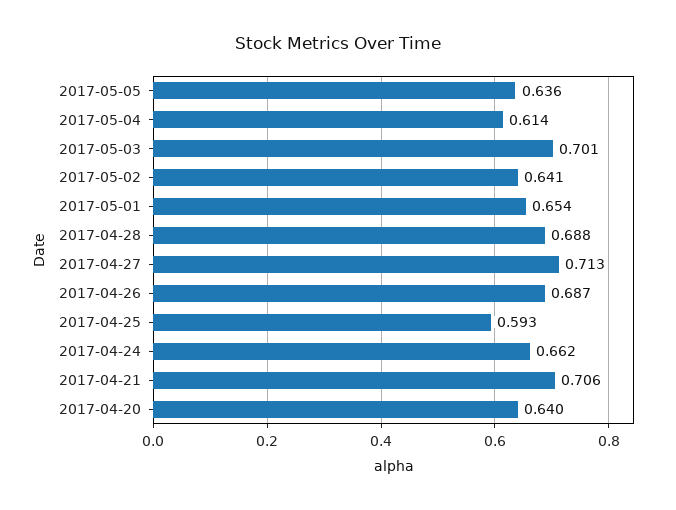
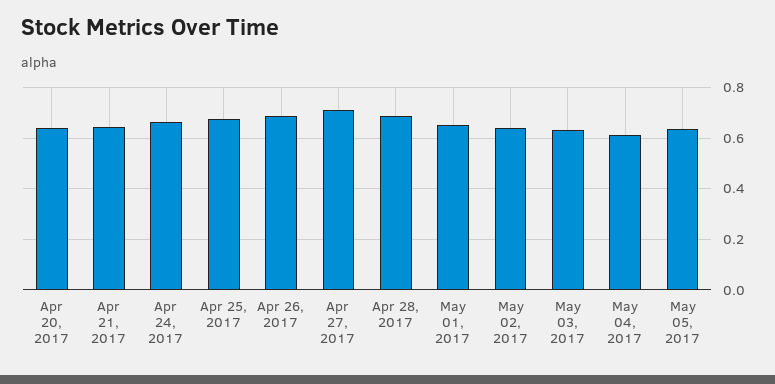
2017-05-03: 0.701 -> 0.625
2017-04-25: 0.593 -> 0.675
2017-04-21: 0.706 -> 0.65

